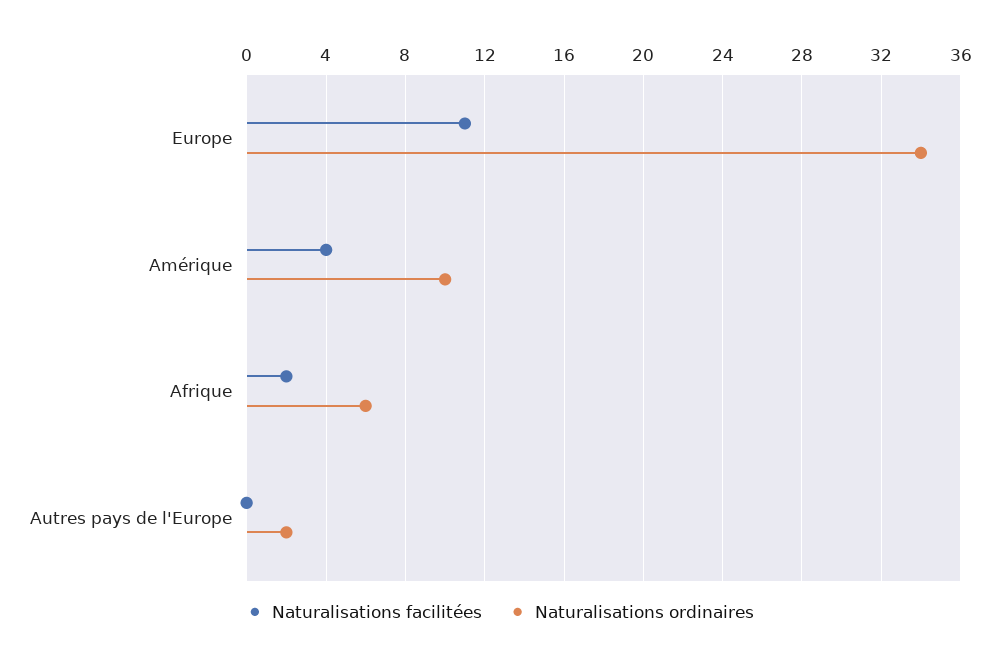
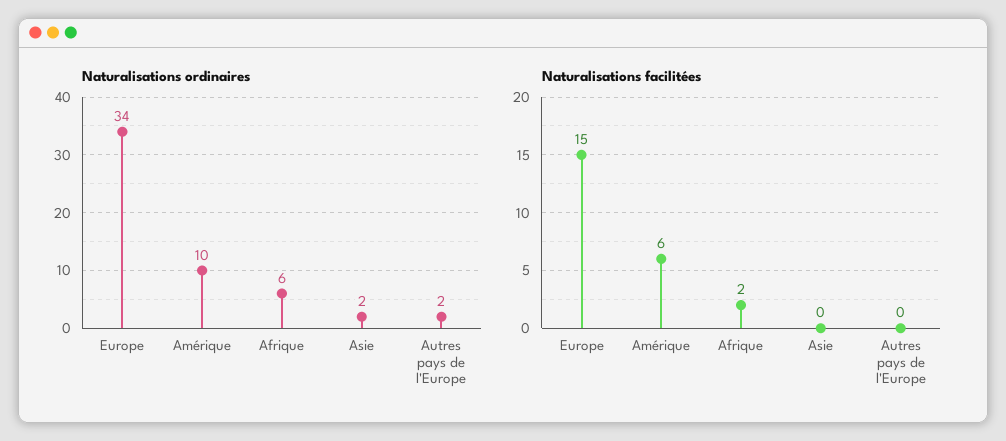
Naturalisations facilitées, Europe: 11 -> 15
Naturalisations facilitées, Amérique: 4 -> 6
Naturalisations ordinaires, Asie: none -> 2
Naturalisations facilitées, Asie: none -> 0

